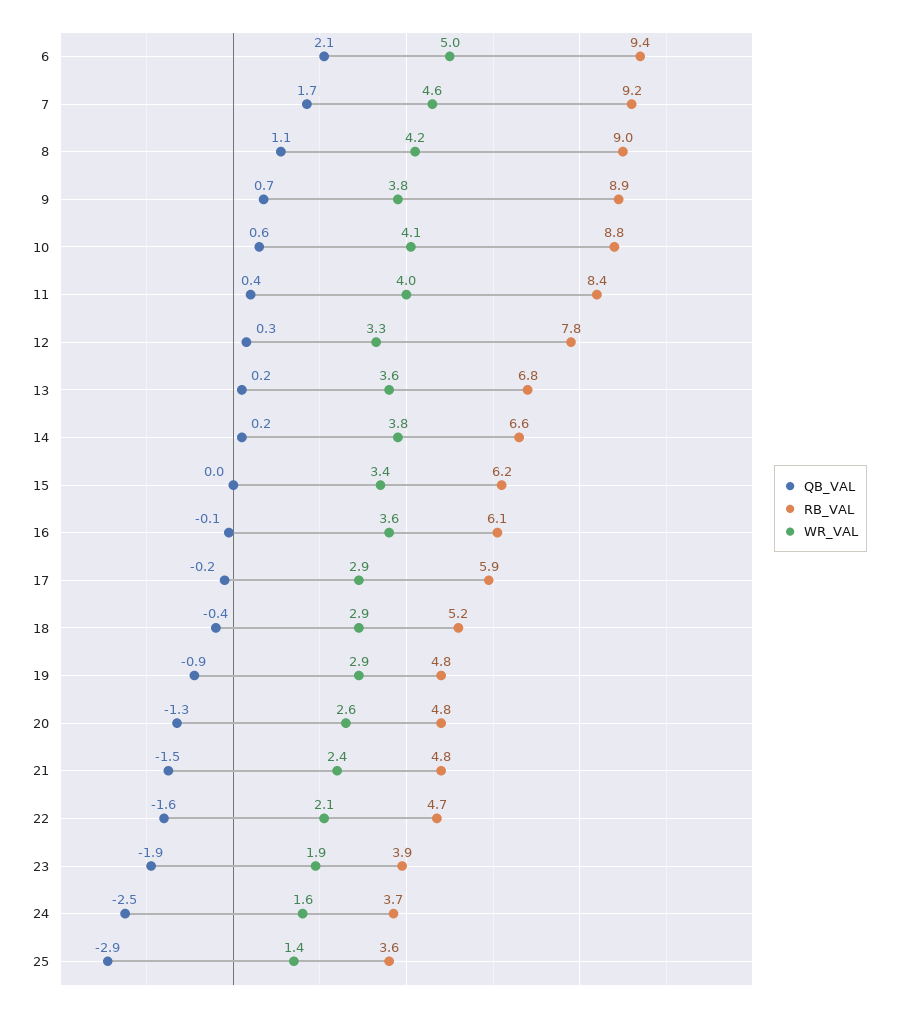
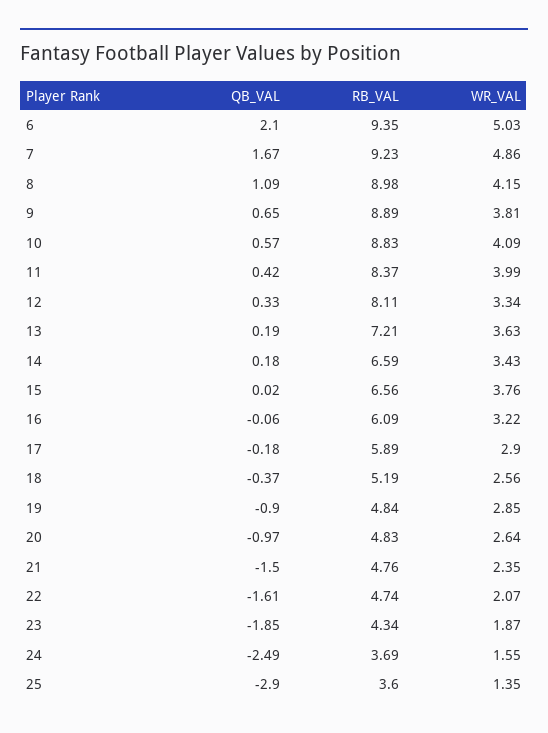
WR_VAL, 7: 4.6 -> 4.86
RB_VAL, 12: 7.8 -> 8.11
RB_VAL, 13: 6.8 -> 7.21
WR_VAL, 14: 3.8 -> 3.43
RB_VAL, 15: 6.2 -> 6.56
WR_VAL, 15: 3.4 -> 3.76
WR_VAL, 16: 3.6 -> 3.22
WR_VAL, 18: 2.9 -> 2.56
QB_VAL, 20: -1.3 -> -0.97
RB_VAL, 23: 3.9 -> 4.34

